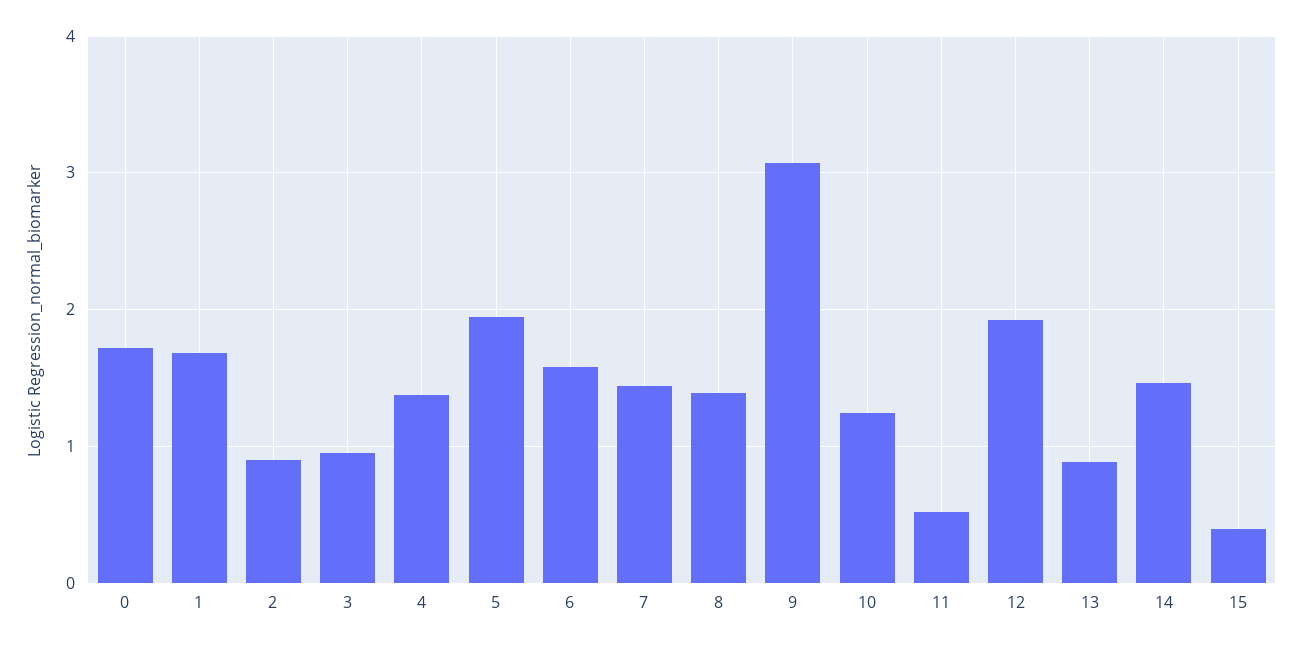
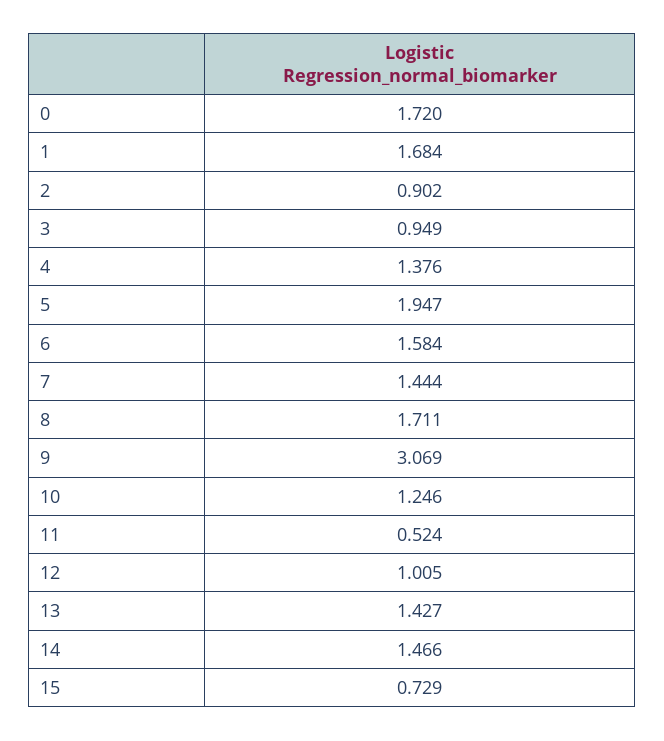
8: 1.4 -> 1.711
12: 1.9 -> 1.005
13: 0.9 -> 1.427
15: 0.4 -> 0.729

